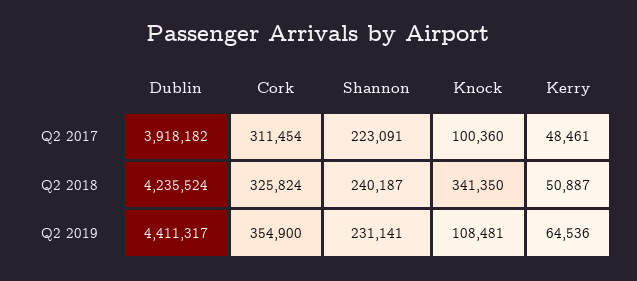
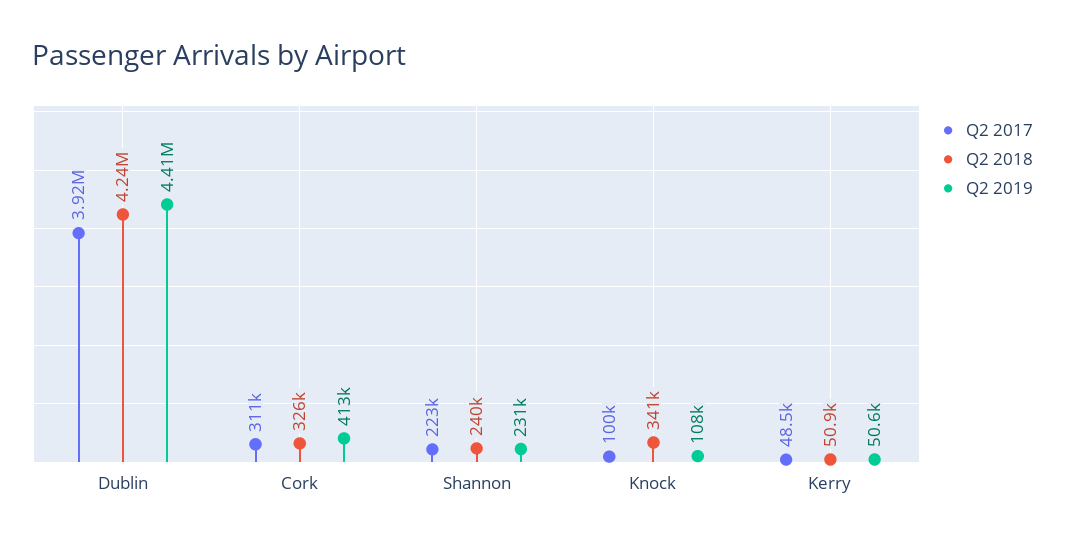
Q2 2019, Cork: 354900 -> 413000
Q2 2019, Kerry: 64536 -> 50600

